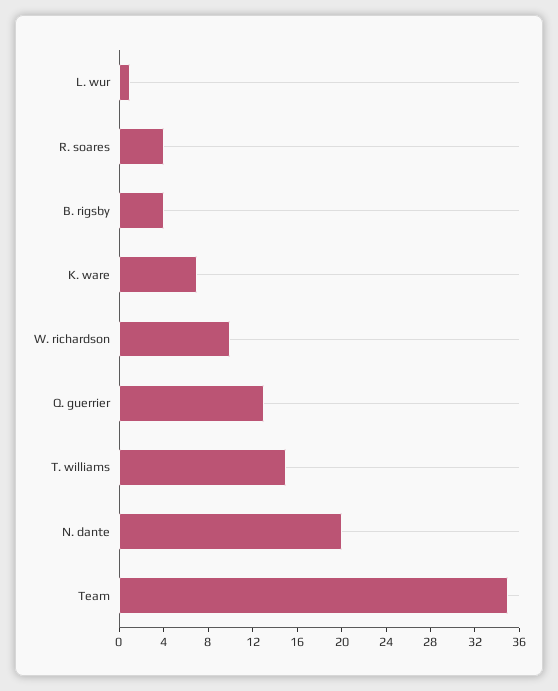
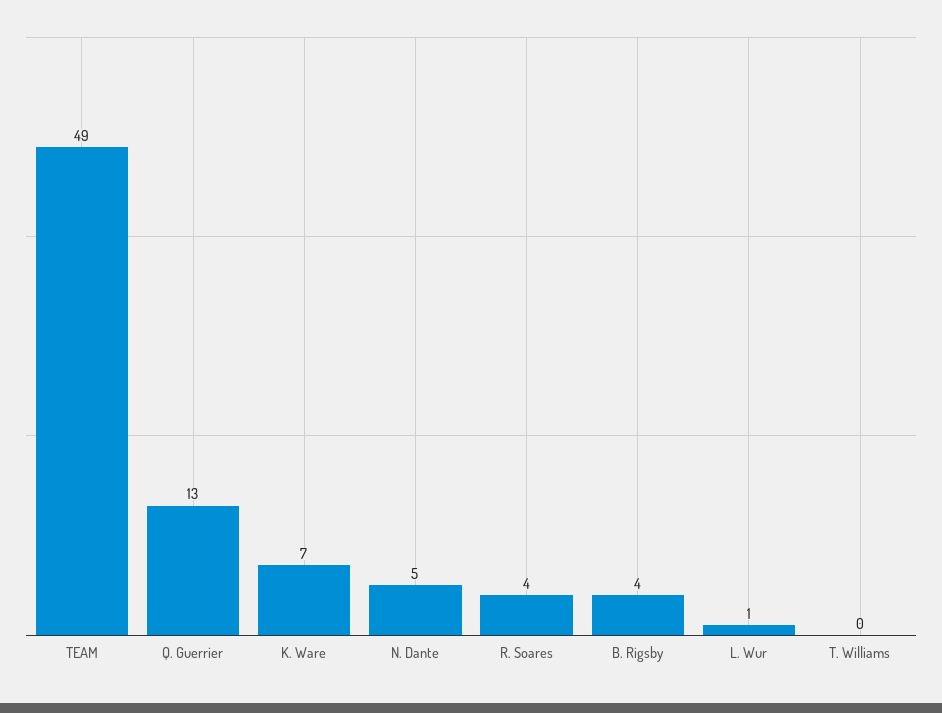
W. richardson: 10 -> none
T. williams: 15 -> 0
N. dante: 20 -> 5
Team: 35 -> 49

